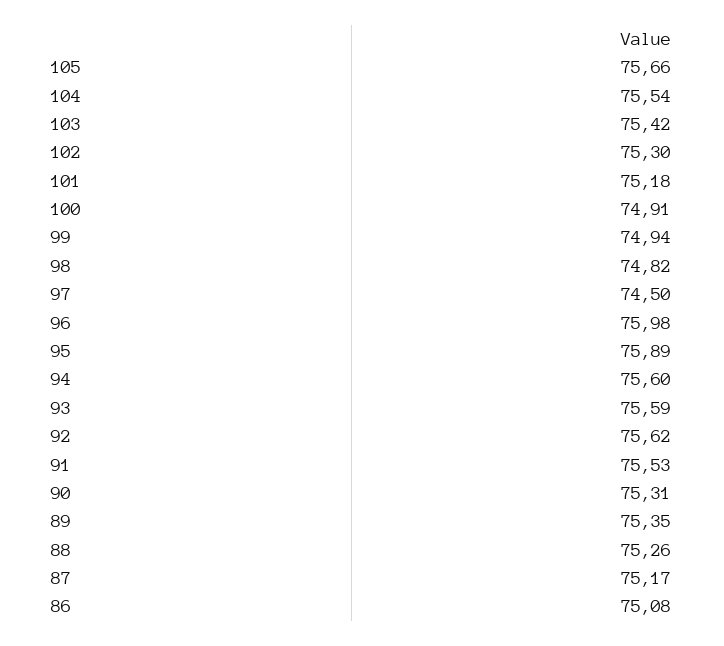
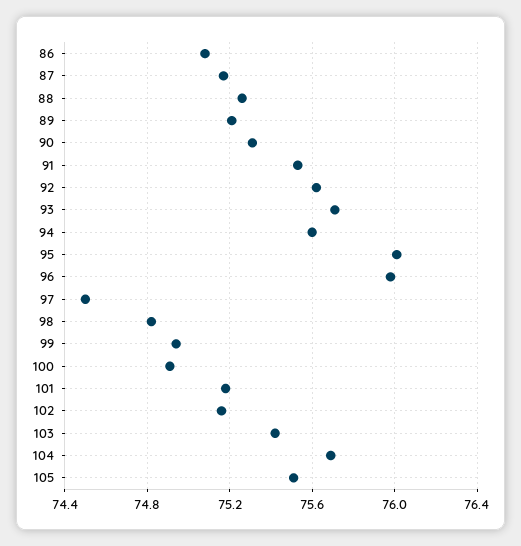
105: 75.66 -> 75.5
104: 75.54 -> 75.7
102: 75.3 -> 75.15
95: 75.89 -> 76
93: 75.59 -> 75.7
89: 75.35 -> 75.2

